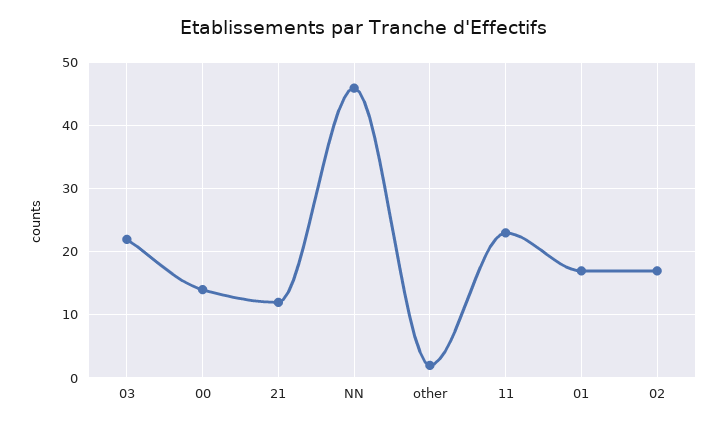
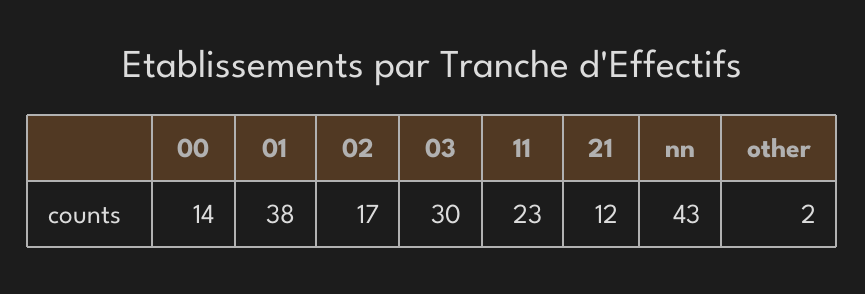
03: 22 -> 30
NN: 46 -> 43
01: 17 -> 38

